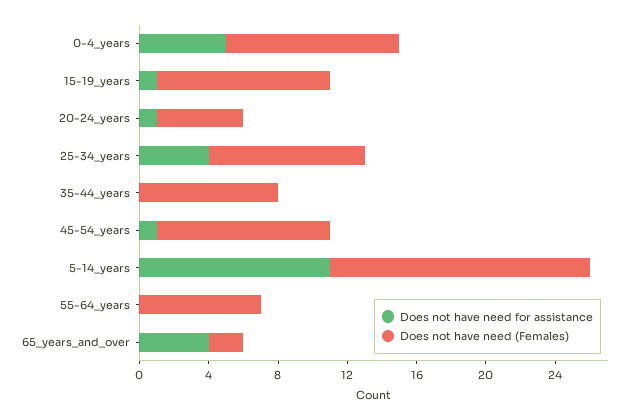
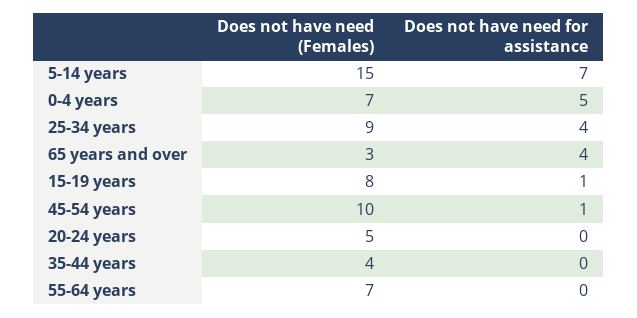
Does not have need (Females), 0-4_years: 10 -> 7
Does not have need (Females), 15-19_years: 10 -> 8
Does not have need for assistance, 20-24_years: 1 -> 0
Does not have need (Females), 35-44_years: 8 -> 4
Does not have need for assistance, 5-14_years: 11 -> 7
Does not have need (Females), 65_years_and_over: 2 -> 3

